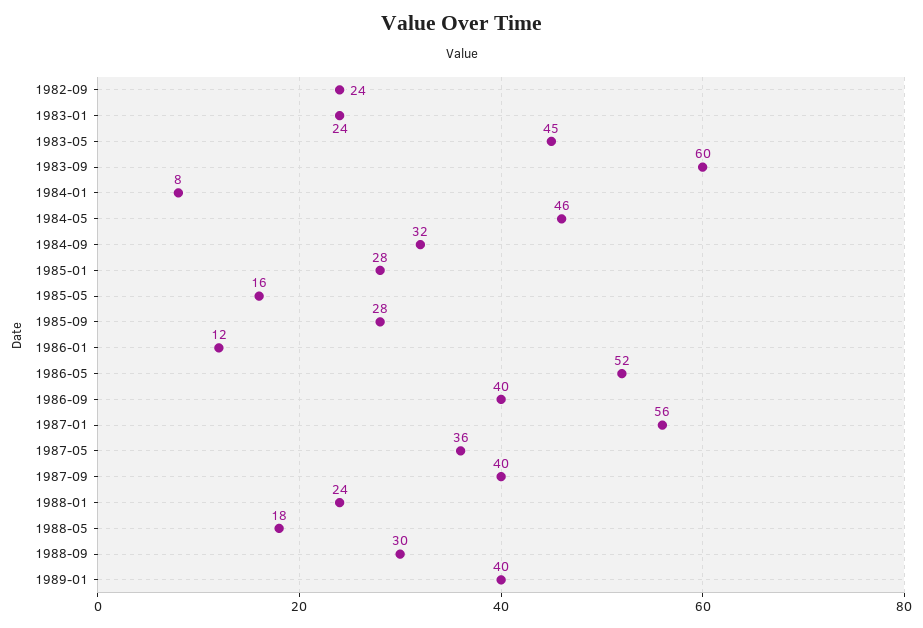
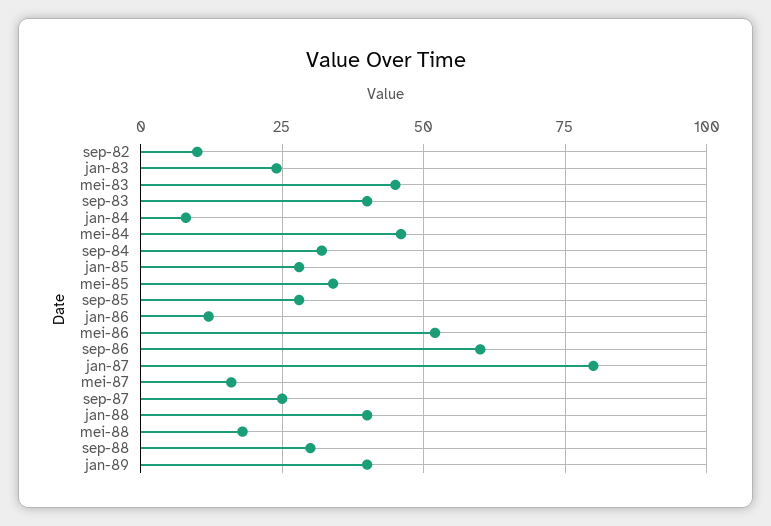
1982-09: 24 -> 10
1983-09: 60 -> 40
1985-05: 16 -> 35
1986-09: 40 -> 60
1987-01: 56 -> 80
1987-05: 36 -> 15
1987-09: 40 -> 25
1988-01: 24 -> 40

